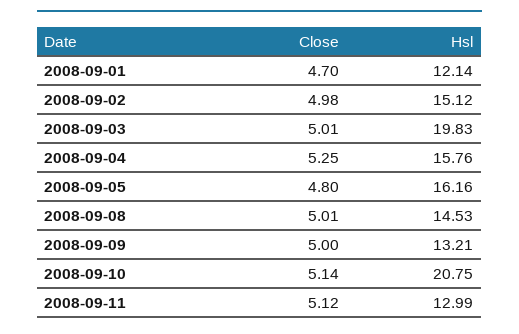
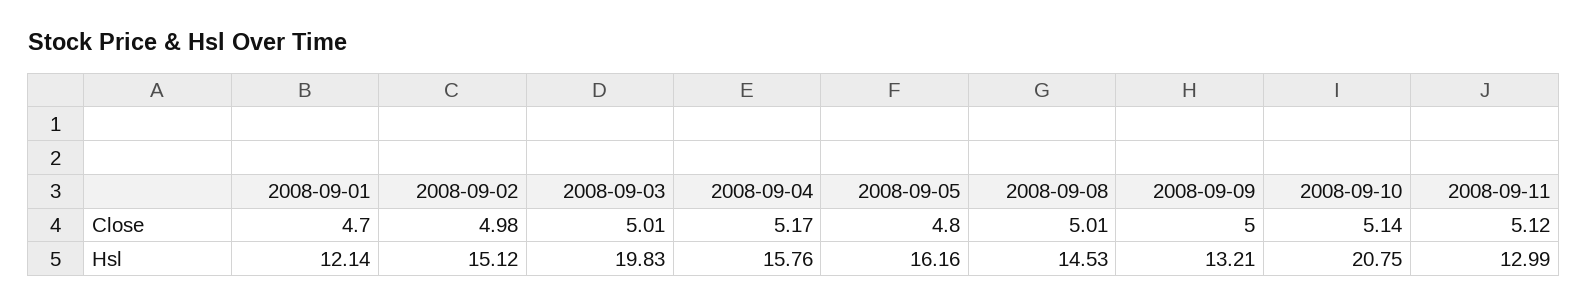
Close, 2008-09-04: 5.25 -> 5.17

